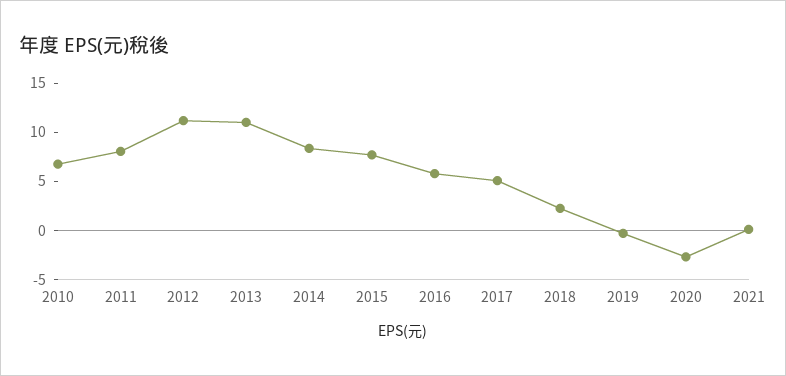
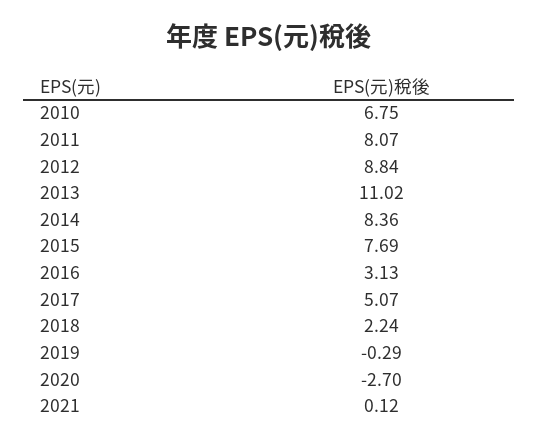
2012: 11 -> 8.84
2016: 6 -> 3.13

